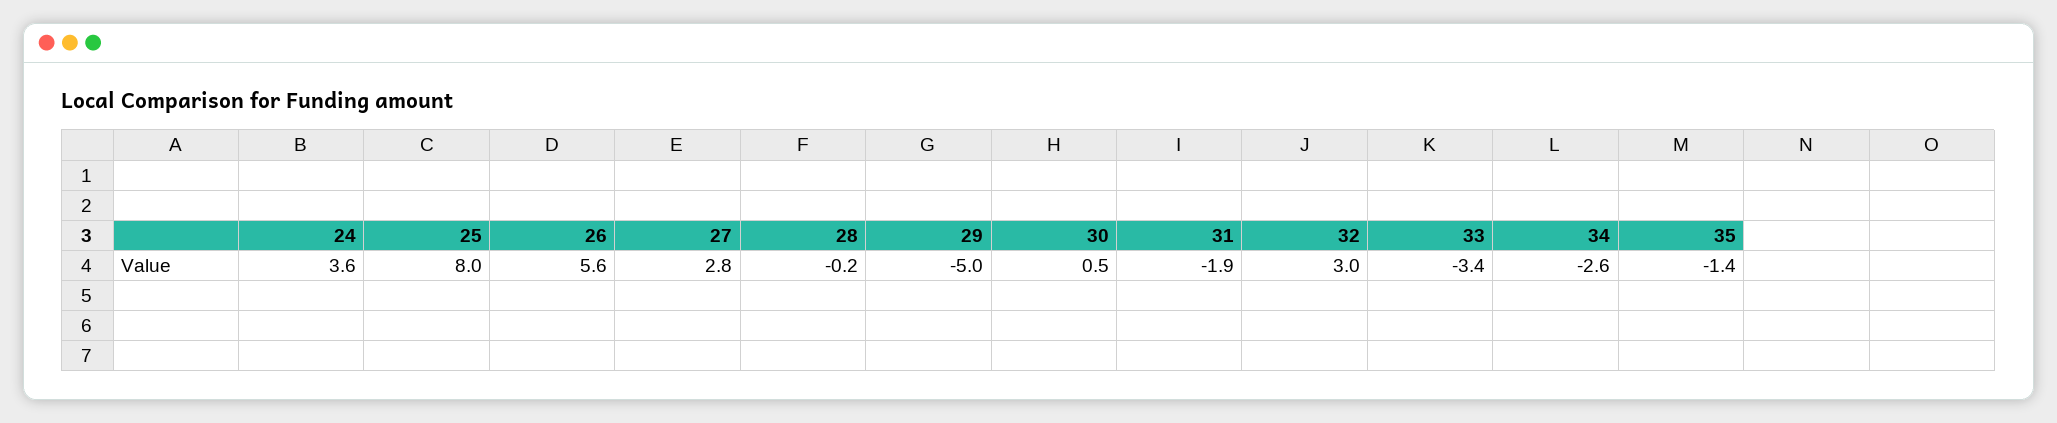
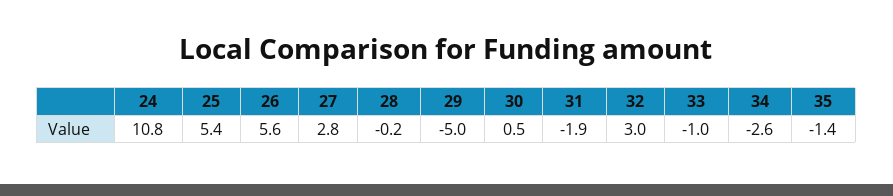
24: 3.6 -> 10.8
25: 8 -> 5.4
33: -3.4 -> -1

